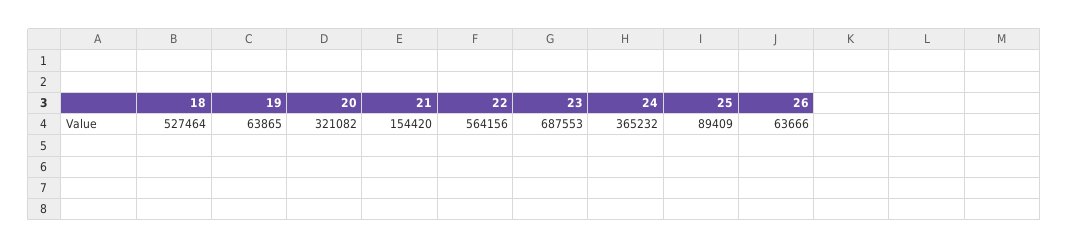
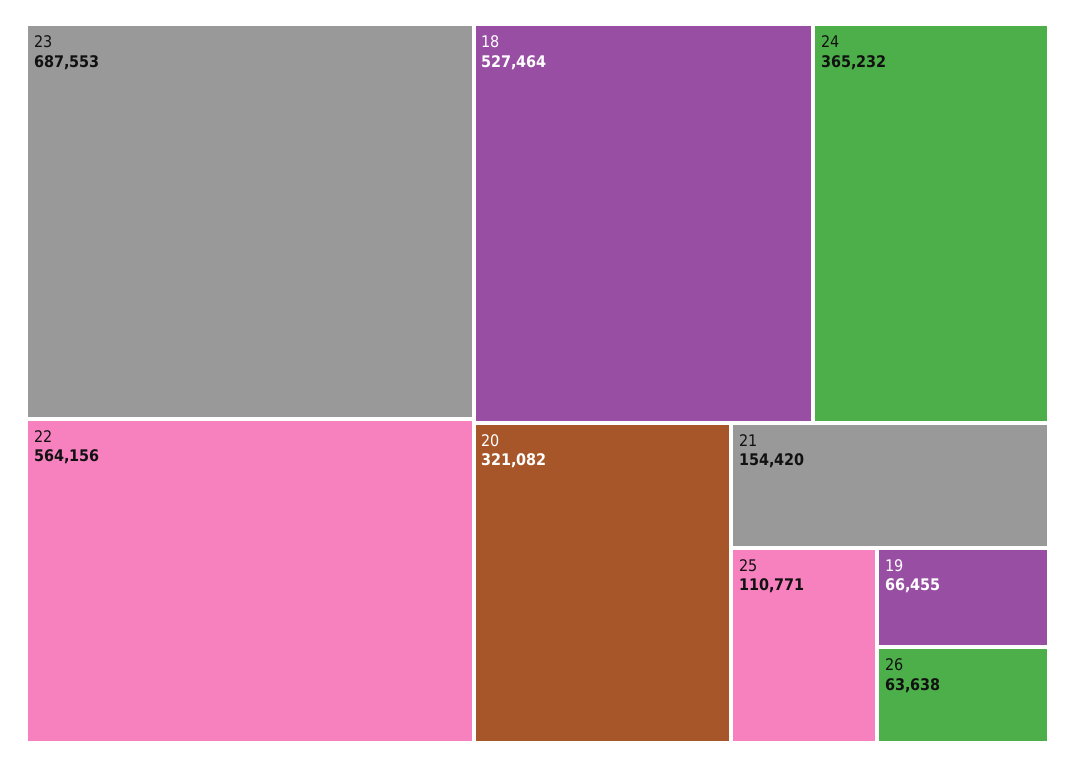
19: 63865 -> 66455
25: 89409 -> 110771
26: 63666 -> 63638

